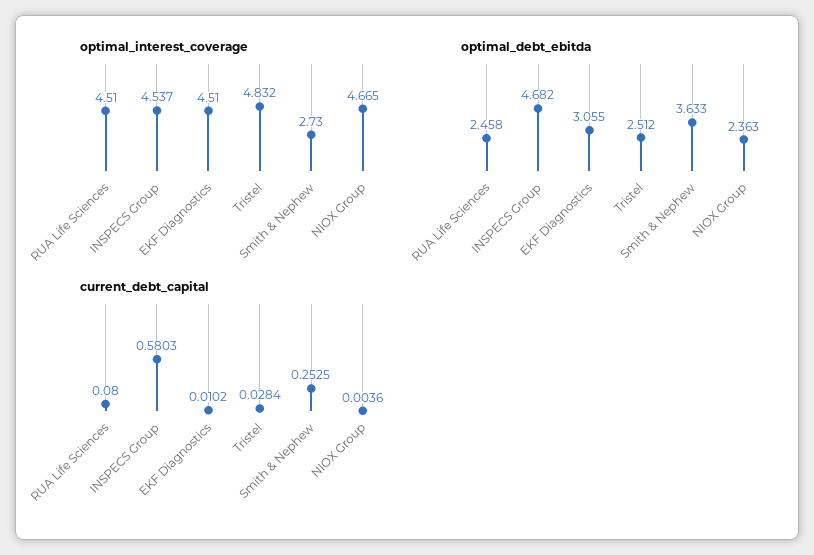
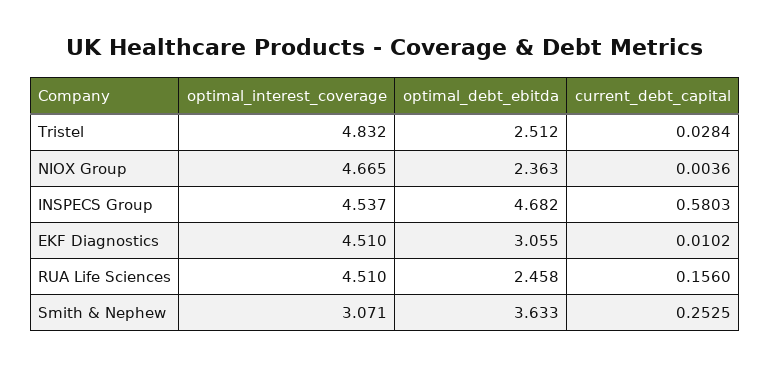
optimal_interest_coverage, Smith & Nephew: 2.73 -> 3.071
current_debt_capital, RUA Life Sciences: 0.08 -> 0.156

